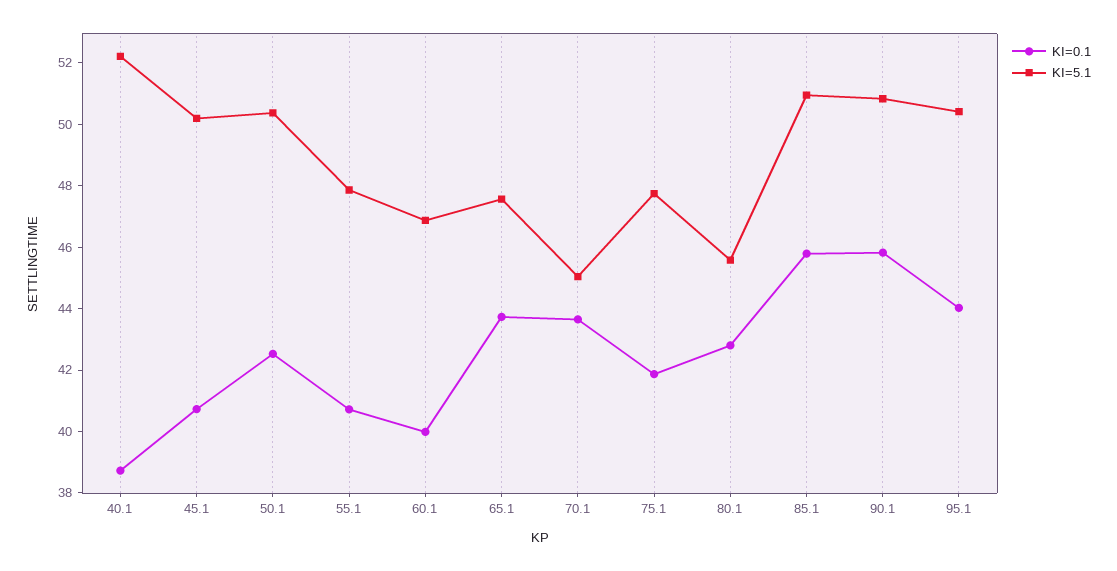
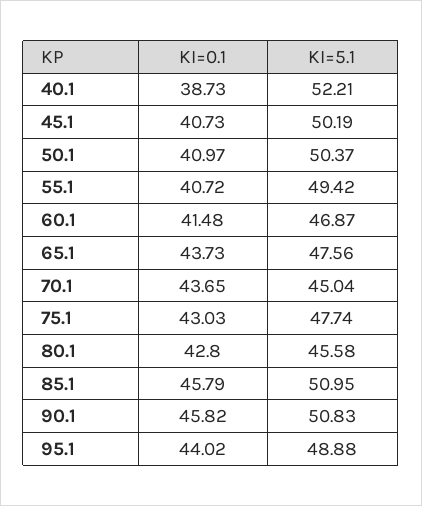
KI=0.1, 50.1: 42.5 -> 40.97
KI=5.1, 55.1: 48 -> 49.42
KI=0.1, 60.1: 40 -> 41.48
KI=0.1, 75.1: 42 -> 43.03
KI=5.1, 95.1: 50.5 -> 48.88

